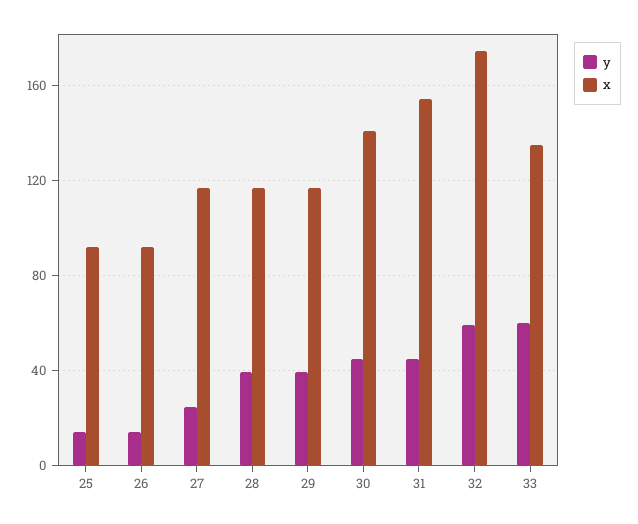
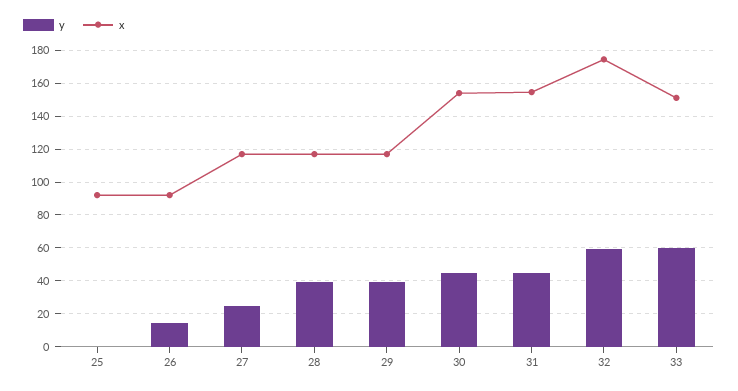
y, 25: 15 -> 0
x, 30: 140 -> 155
x, 33: 135 -> 150

